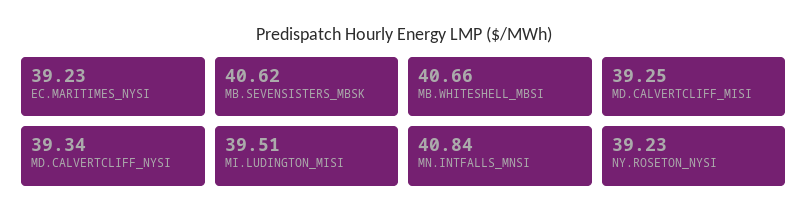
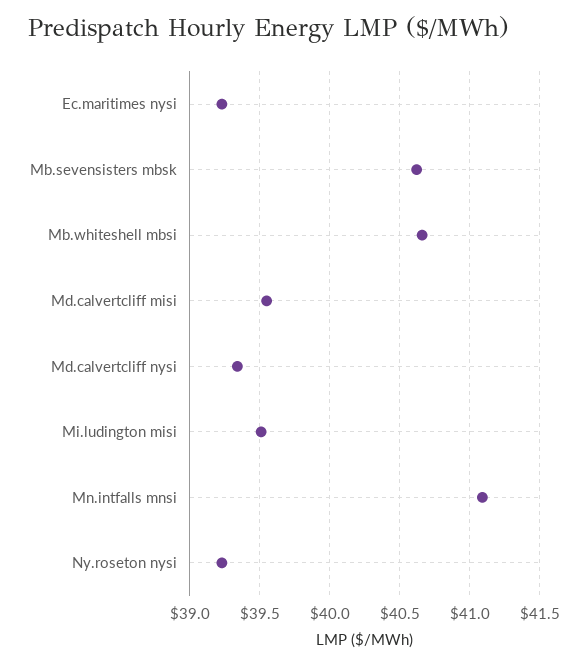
MD.CALVERTCLIFF_MISI: 39.25 -> 39.55
MN.INTFALLS_MNSI: 40.84 -> 41.1

